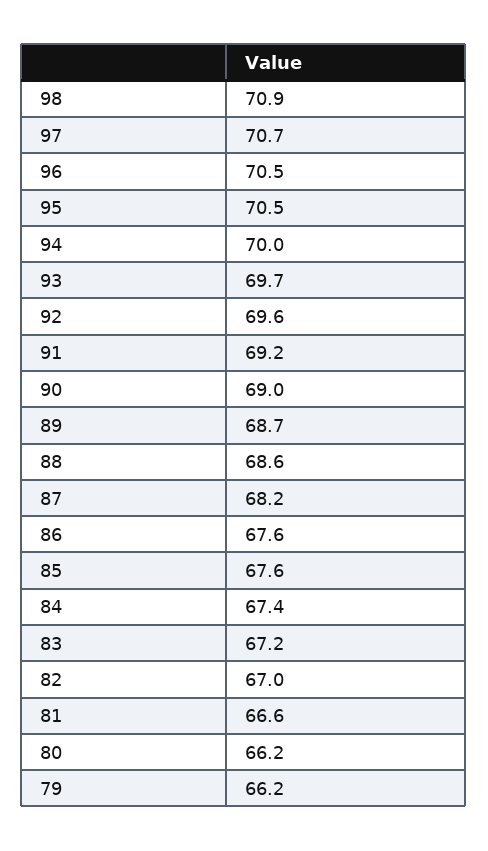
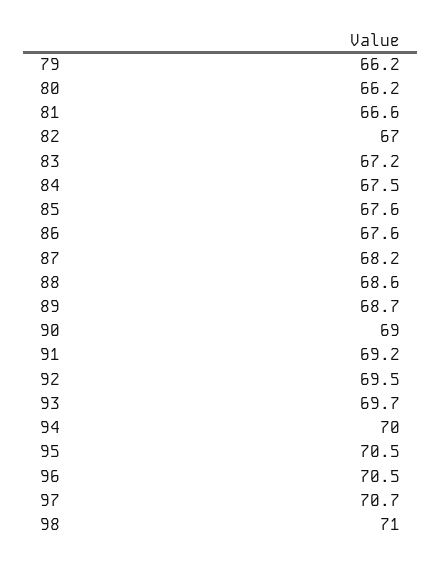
98: 70.9 -> 71
92: 69.6 -> 69.5
84: 67.4 -> 67.5

